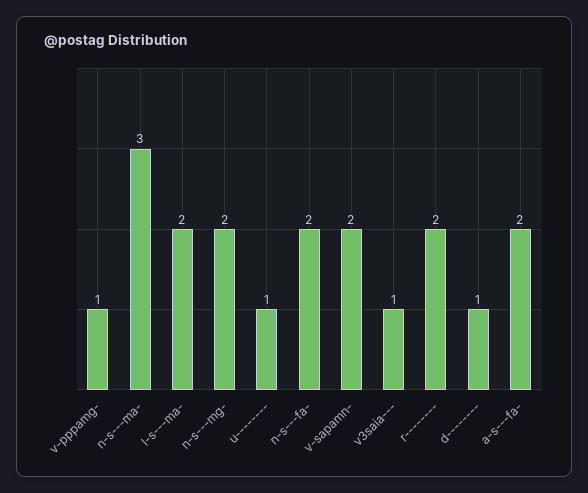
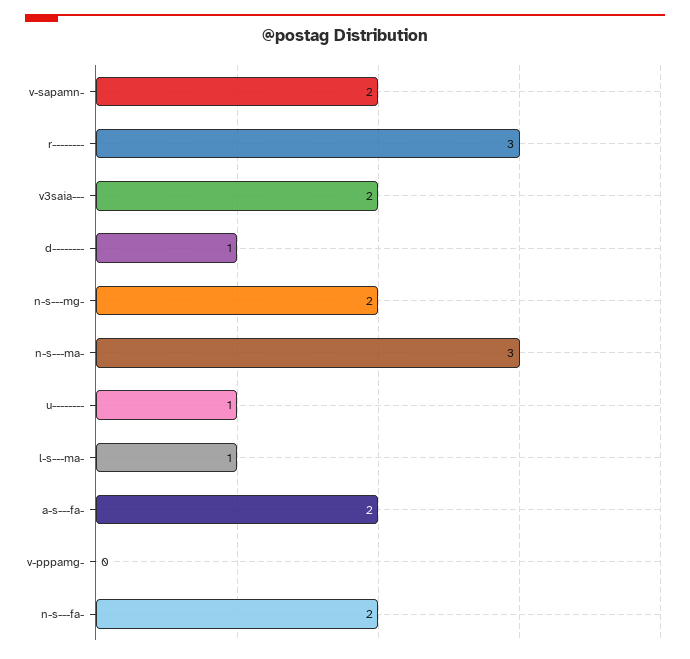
v-pppamg-: 1 -> 0
l-s---ma-: 2 -> 1
v3saia---: 1 -> 2
r--------: 2 -> 3

